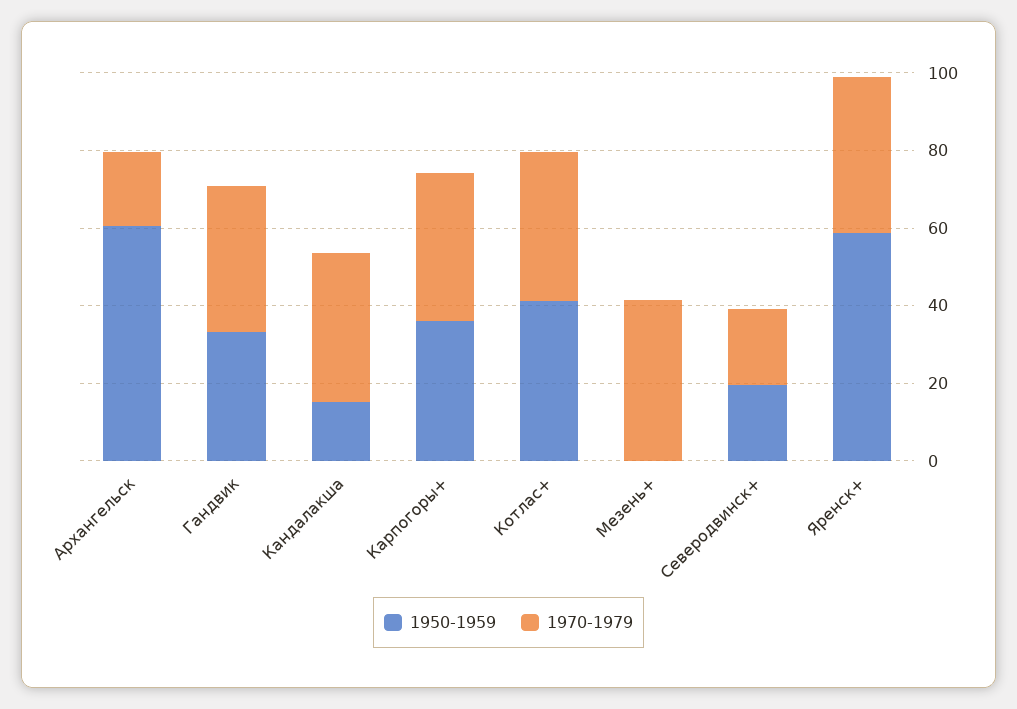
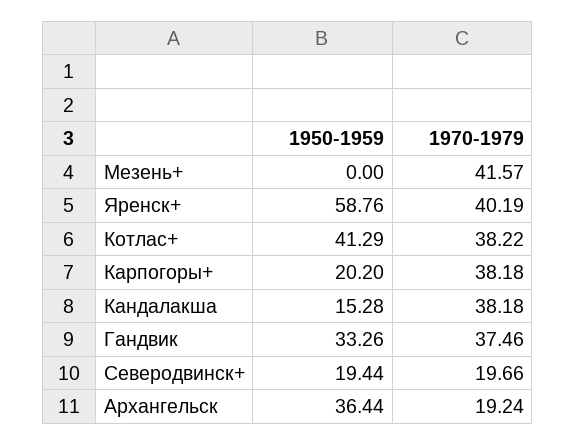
1950-1959, Архангельск: 60 -> 36.44
1950-1959, Карпогоры+: 35 -> 20.2

